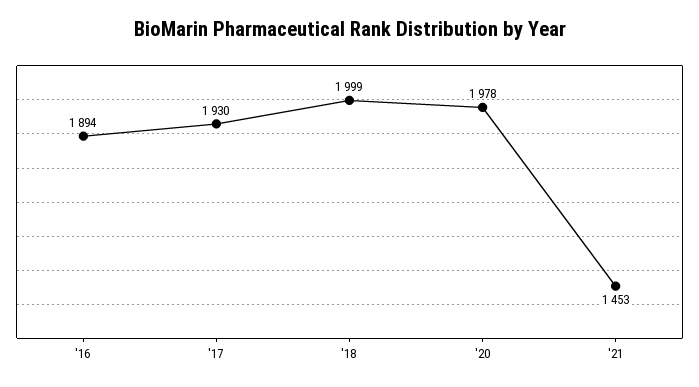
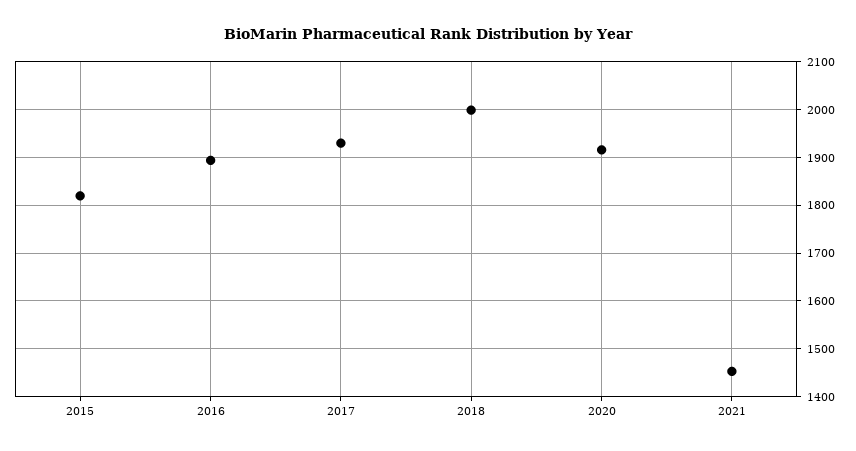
'20: 1978 -> 1920
2015: none -> 1820

